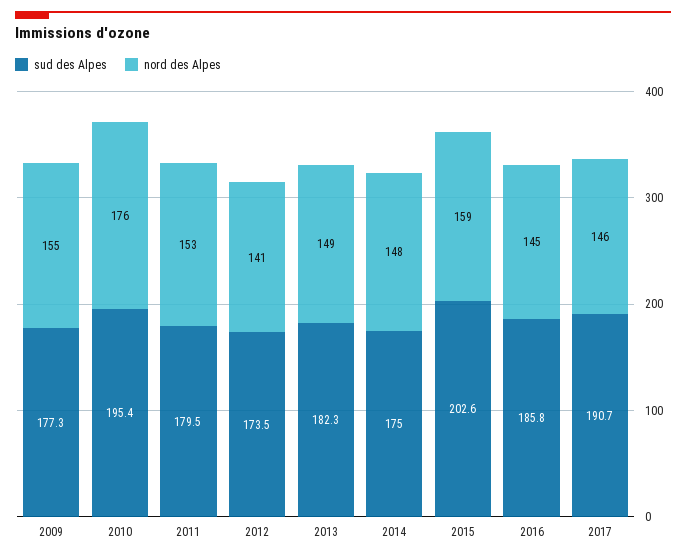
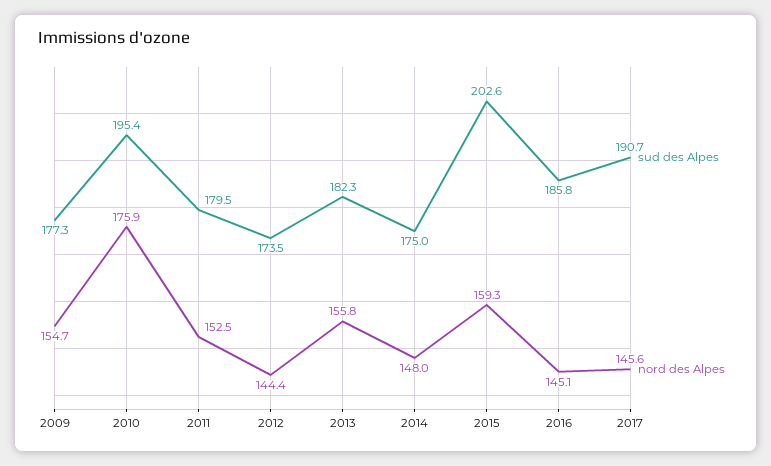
nord des Alpes, 2012: 141 -> 144.4
nord des Alpes, 2013: 149 -> 155.8

